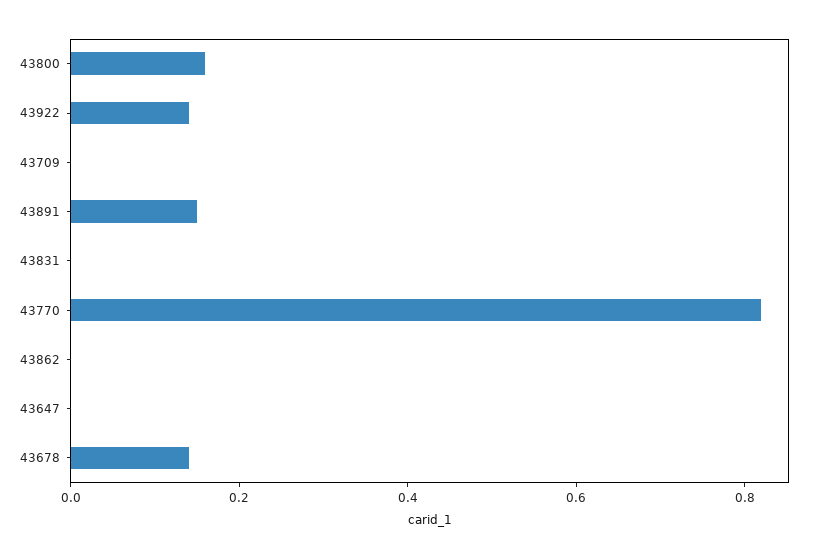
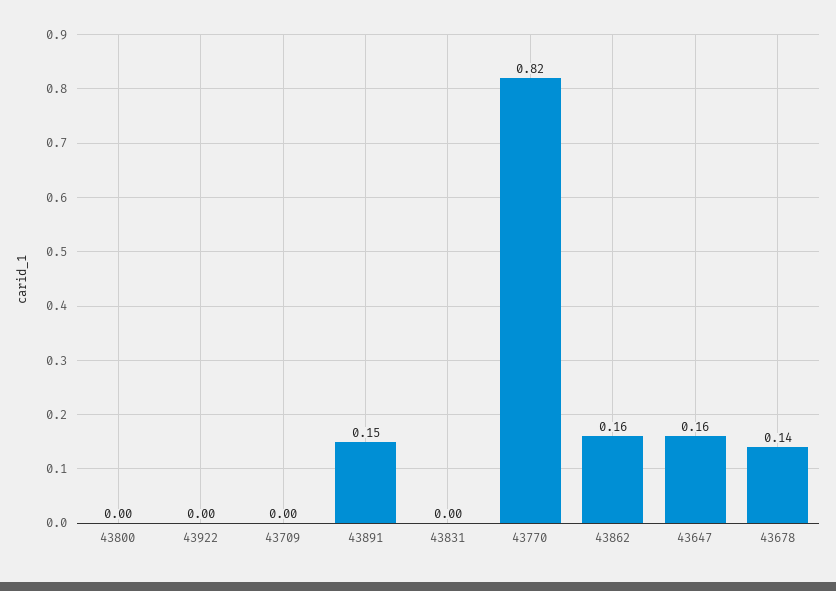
43800: 0.15 -> 0
43922: 0.15 -> 0
43862: 0 -> 0.16
43647: 0 -> 0.16

